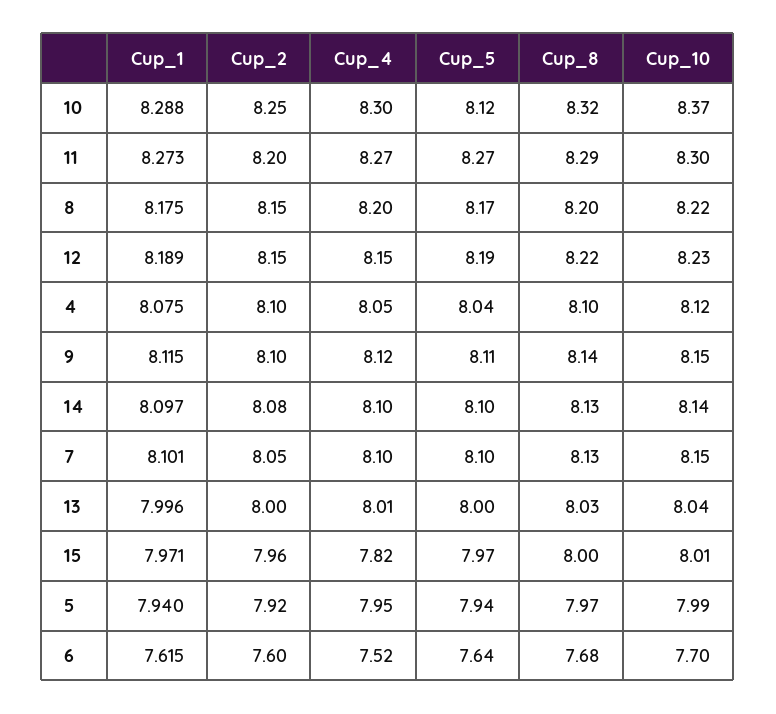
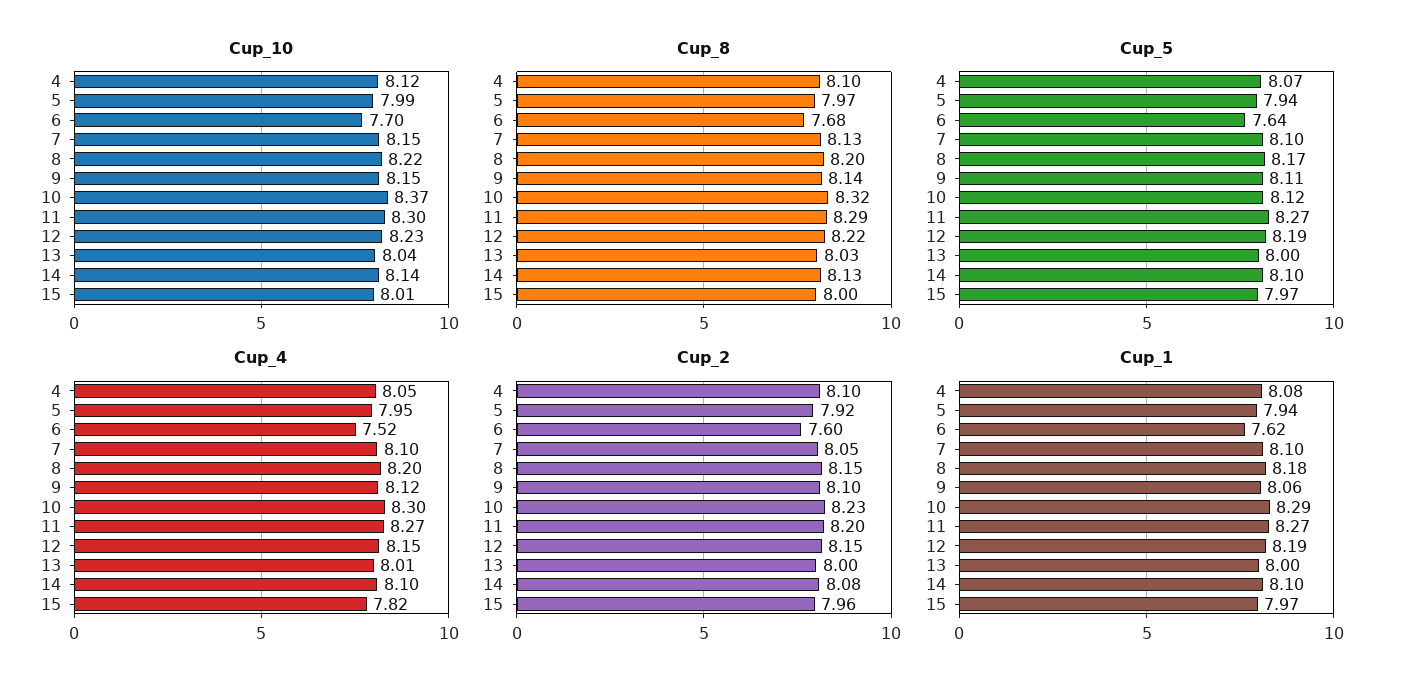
Cup_2, 10: 8.25 -> 8.23
Cup_5, 4: 8.04 -> 8.07
Cup_1, 9: 8.115 -> 8.06

